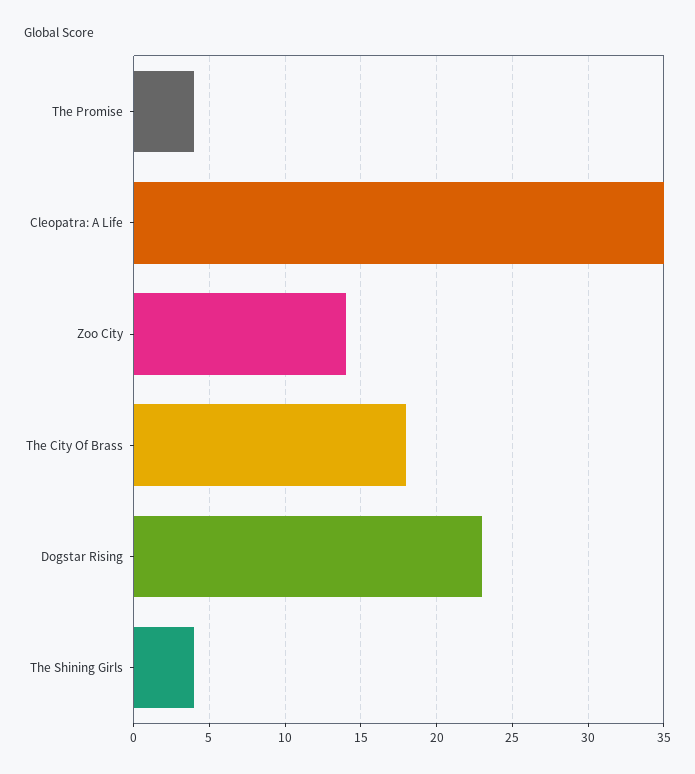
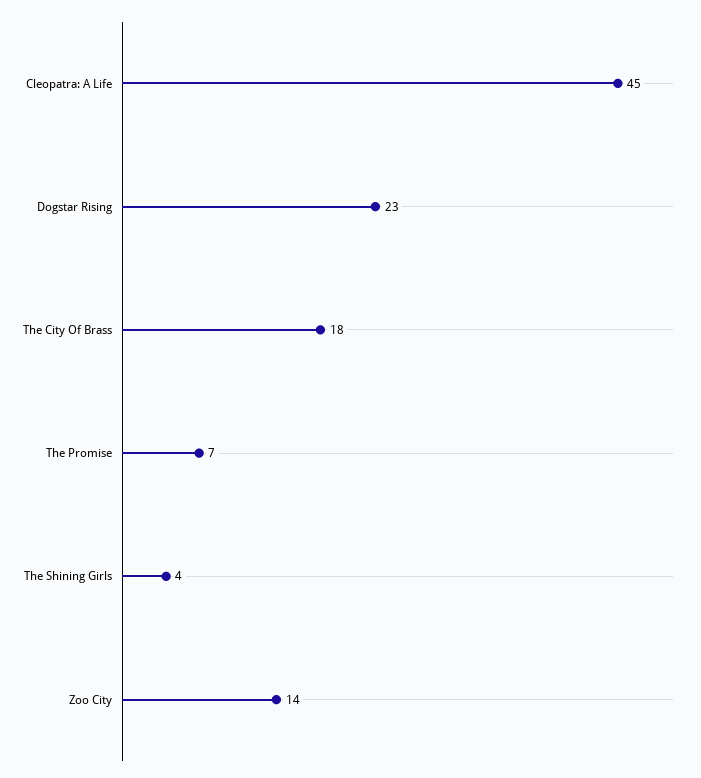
The Promise: 4 -> 7
Cleopatra: A Life: 35 -> 45

